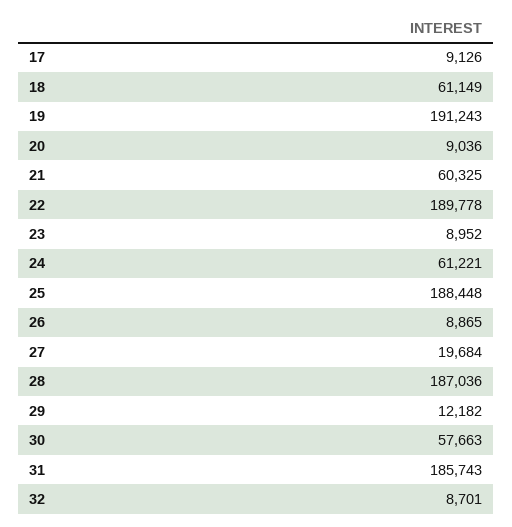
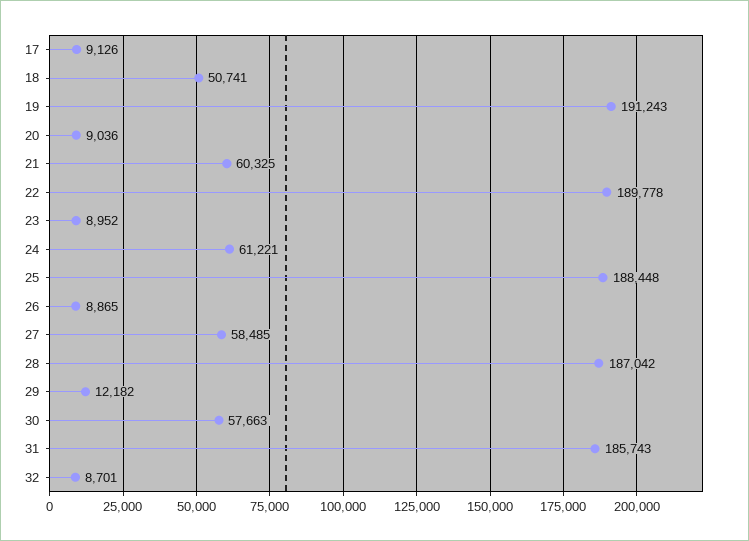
18: 61149 -> 50741
27: 19684 -> 58485
28: 187036 -> 187042

